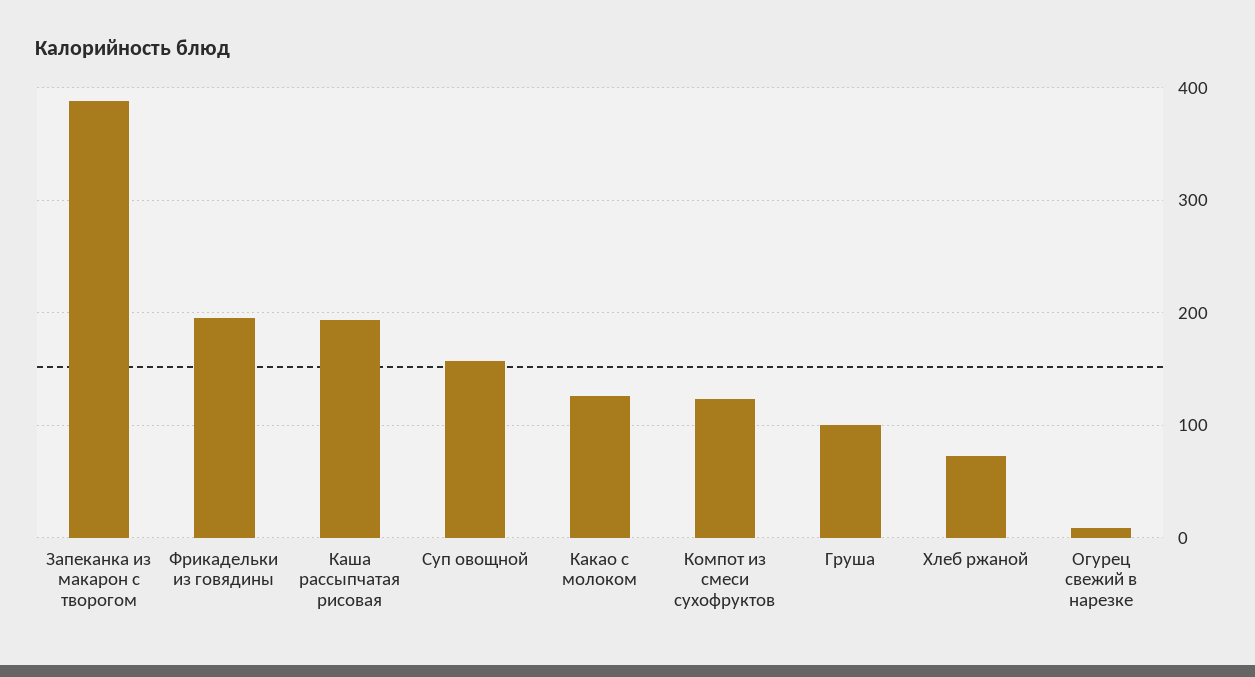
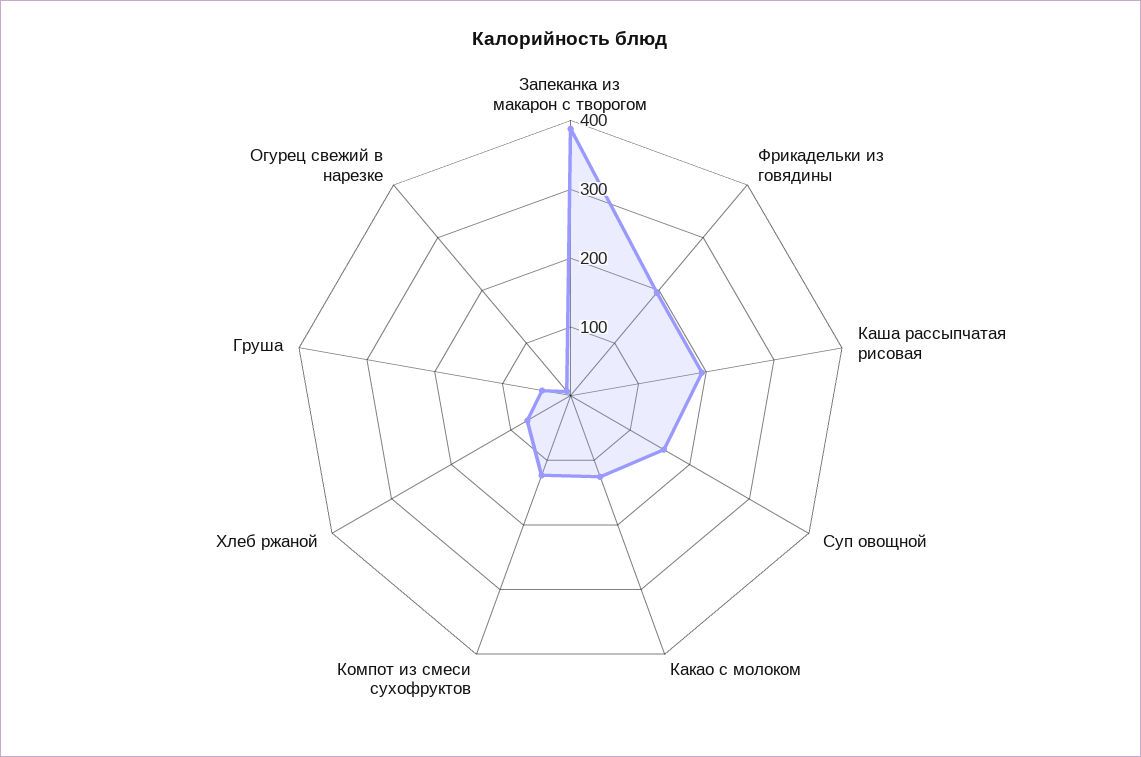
Груша: 100 -> 40

